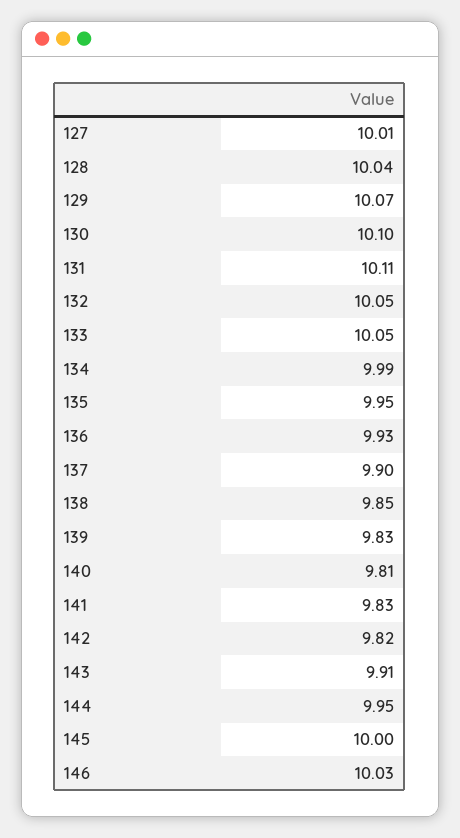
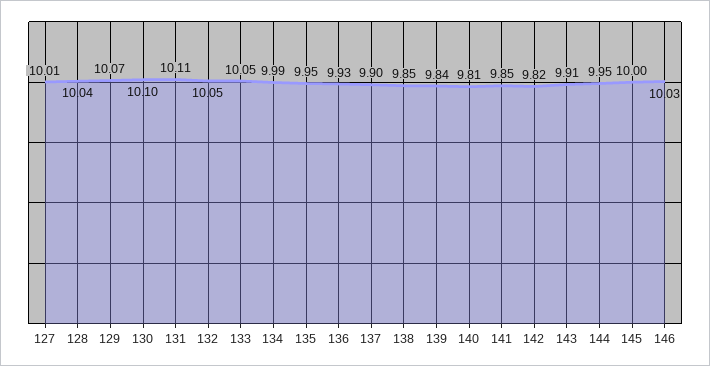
139: 9.83 -> 9.84
141: 9.83 -> 9.85

